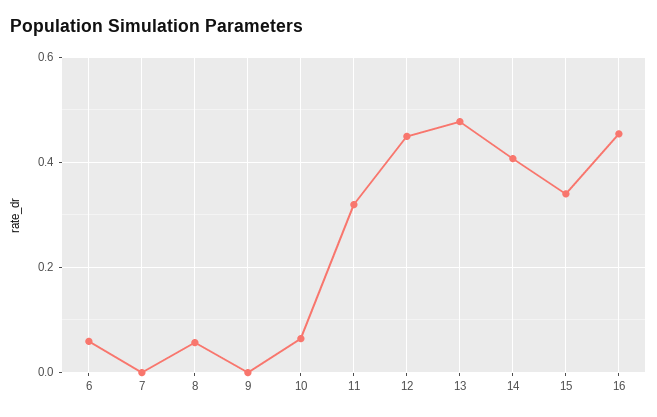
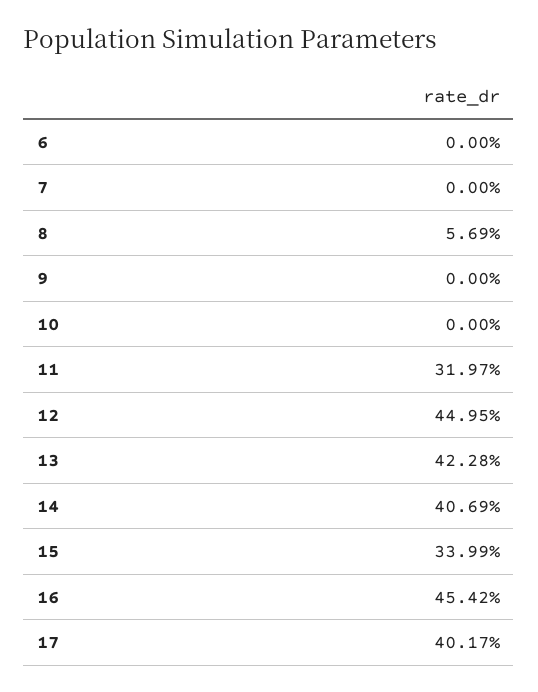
6: 0.06 -> 0
10: 0.06 -> 0
13: 0.48 -> 0.4228
17: none -> 0.4017

